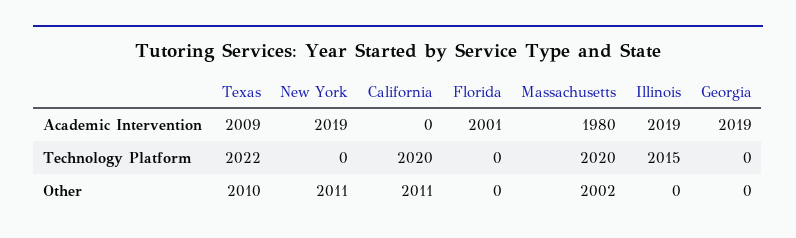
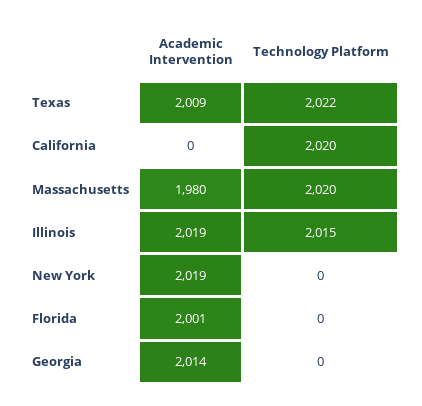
Georgia, Academic Intervention: 2019 -> 2014
Texas, Other: 2010 -> none
New York, Other: 2011 -> none
California, Other: 2011 -> none
Florida, Other: 0 -> none
Massachusetts, Other: 2002 -> none
Illinois, Other: 0 -> none
Georgia, Other: 0 -> none

